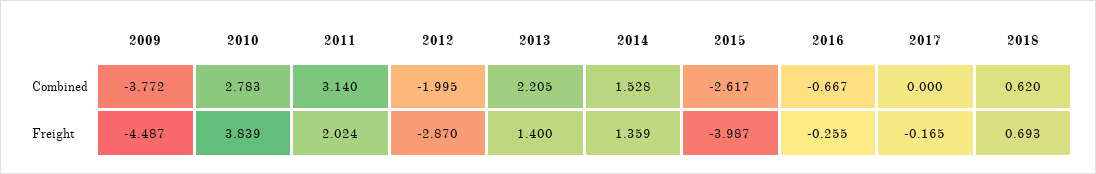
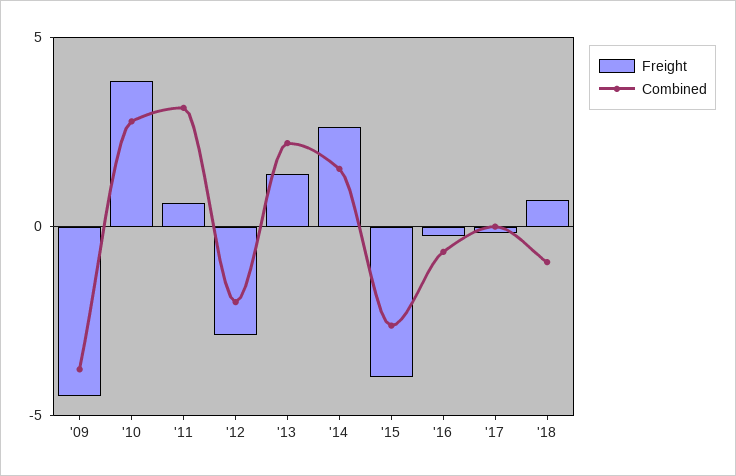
Combined, 2018: 0.62 -> -1
Freight, 2011: 2.024 -> 0.5
Freight, 2014: 1.359 -> 2.5

